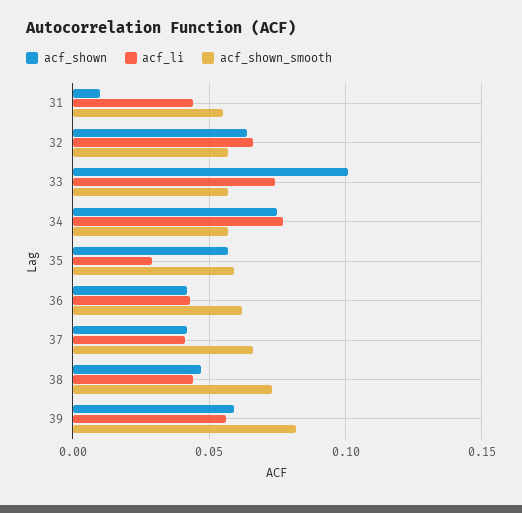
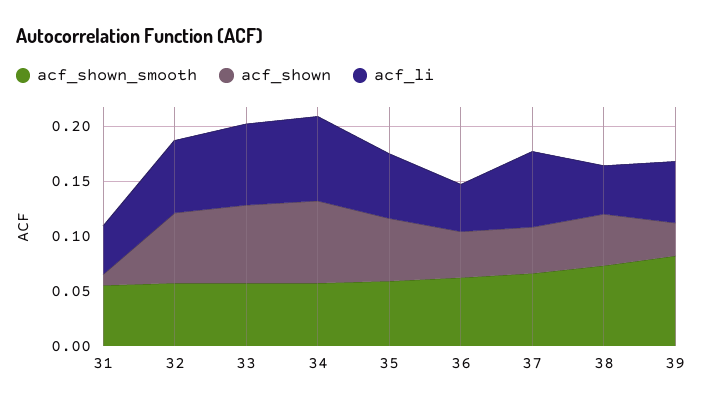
acf_shown, 33: 0.1 -> 0.07
acf_li, 35: 0.03 -> 0.06
acf_li, 37: 0.04 -> 0.07
acf_shown, 39: 0.06 -> 0.03

